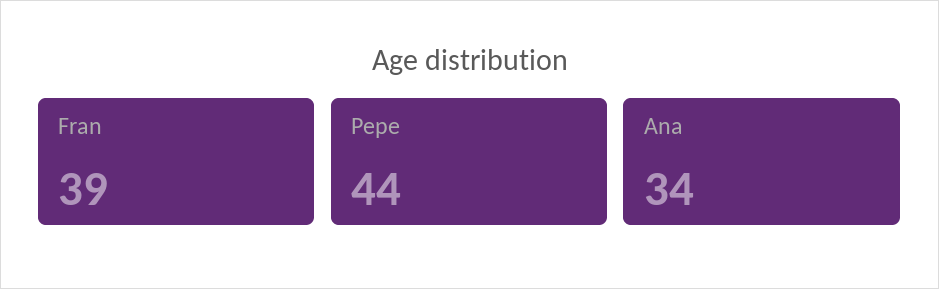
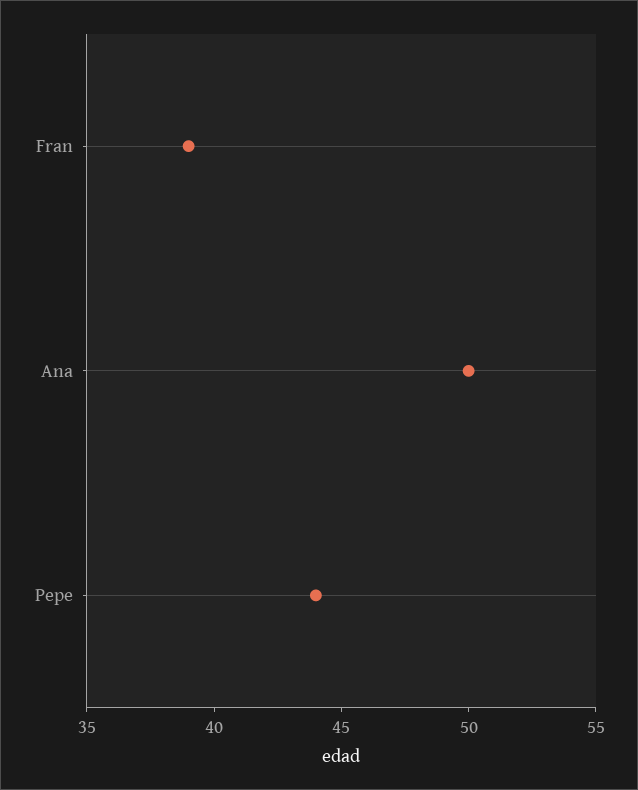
Ana: 34 -> 50

